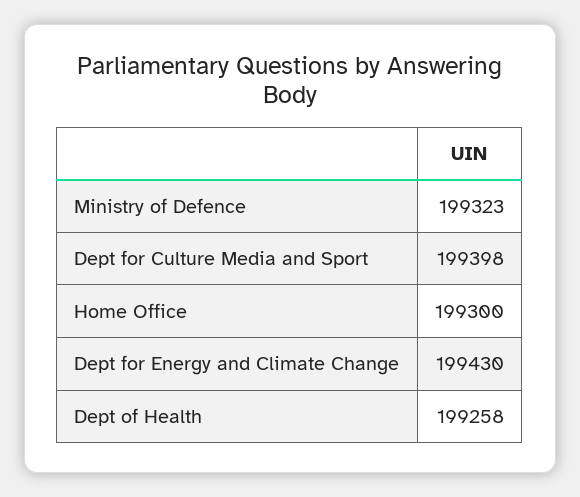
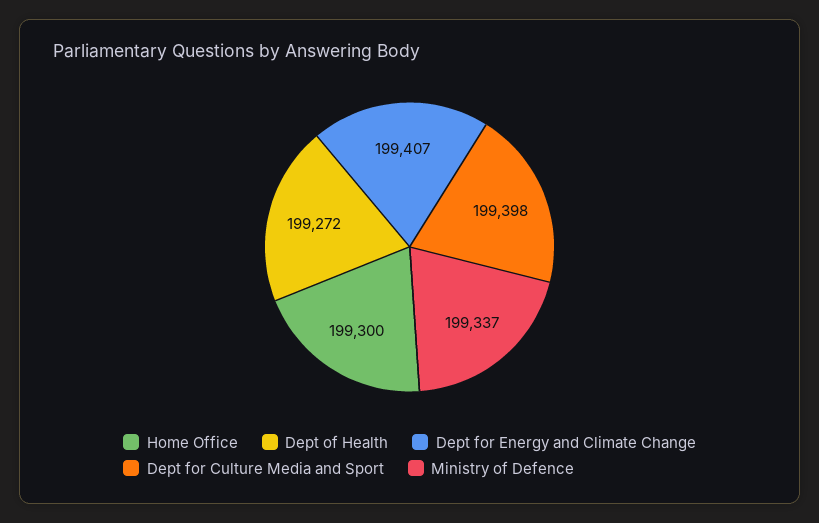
Ministry of Defence: 199323 -> 199337
Dept for Energy and Climate Change: 199430 -> 199407
Dept of Health: 199258 -> 199272

